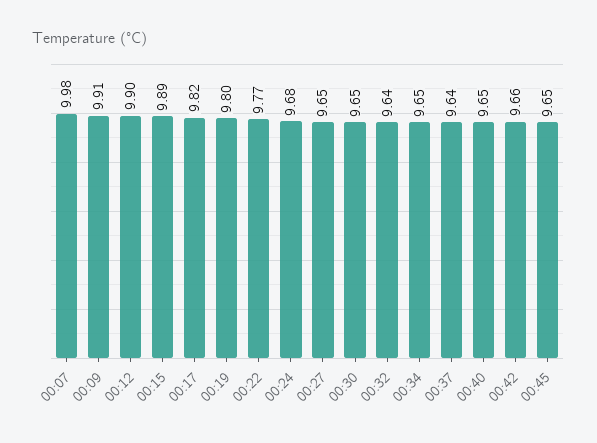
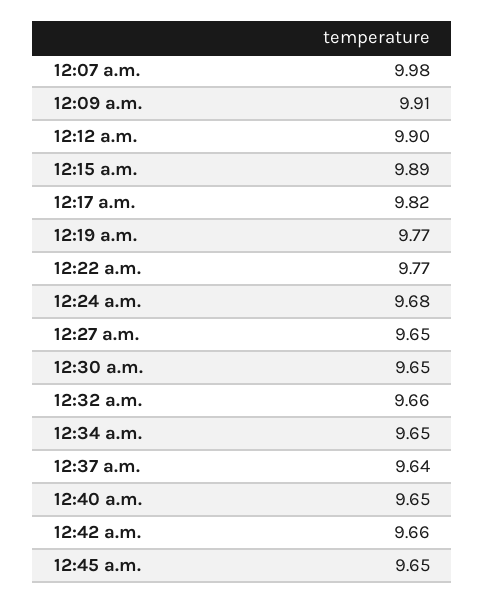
00:19: 9.8 -> 9.77
00:32: 9.64 -> 9.66

